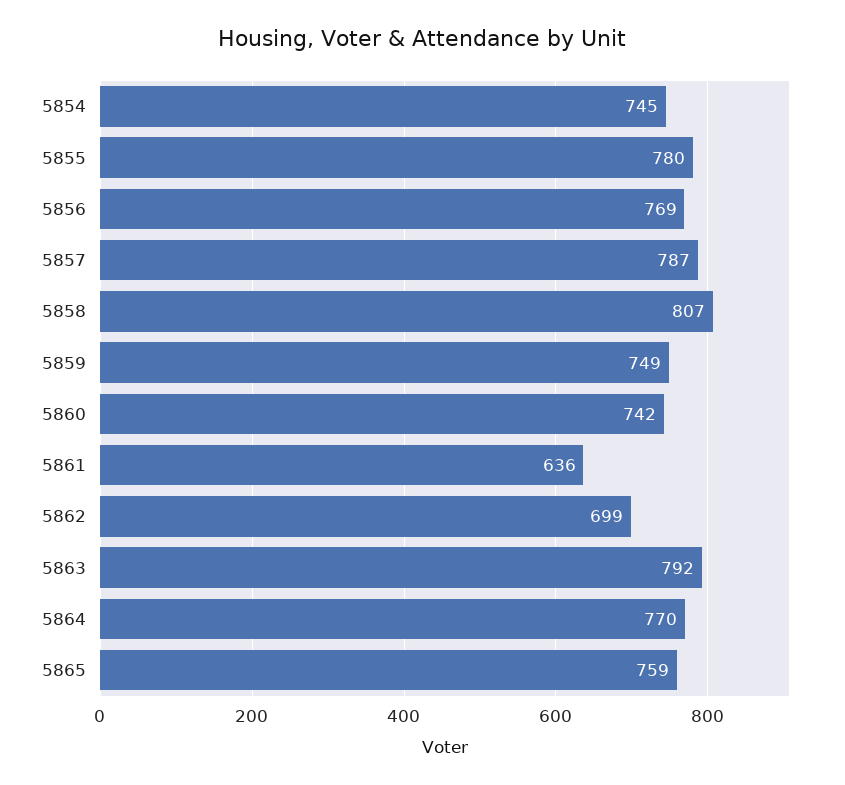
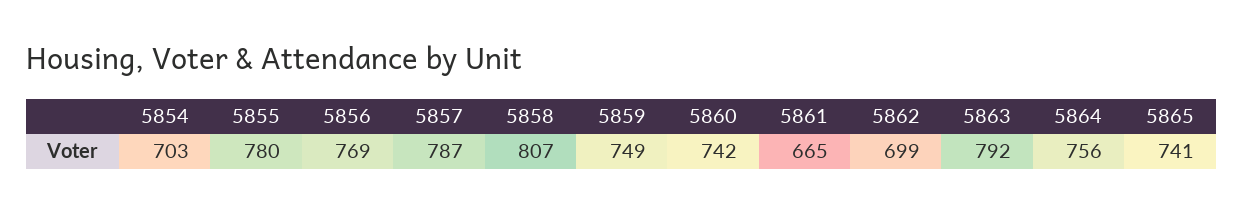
5854: 745 -> 703
5861: 636 -> 665
5864: 770 -> 756
5865: 759 -> 741

